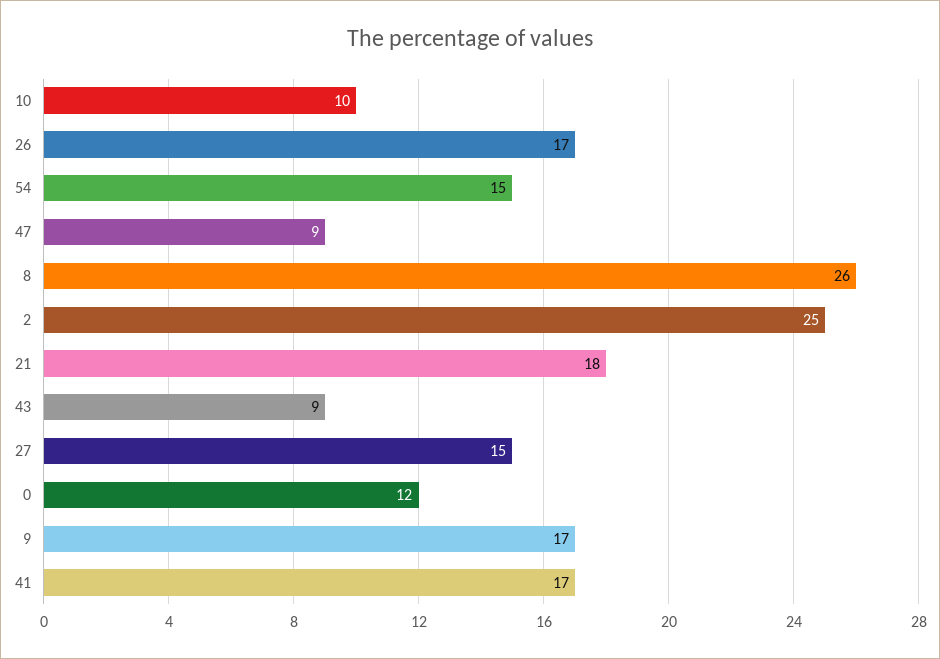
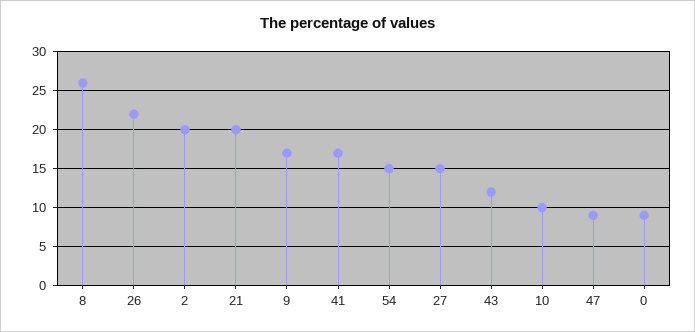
26: 17 -> 22
2: 25 -> 20
21: 18 -> 20
43: 9 -> 12
0: 12 -> 9

